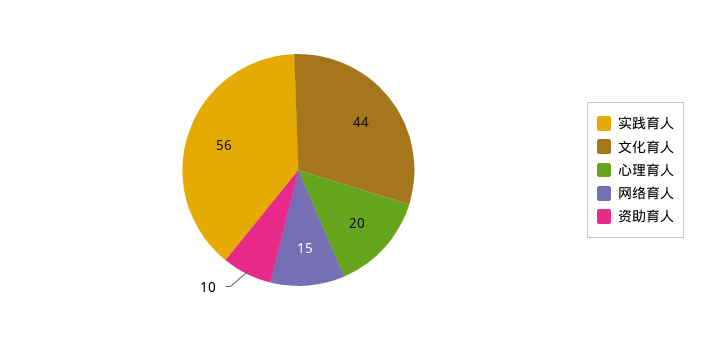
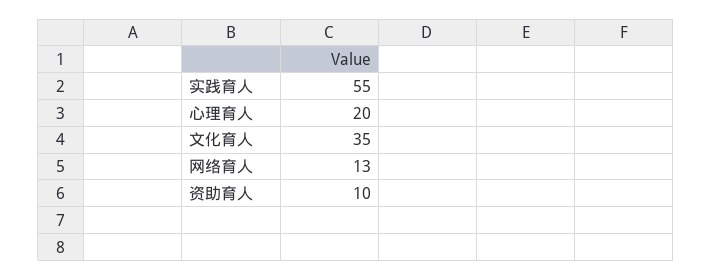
实践育人: 56 -> 55
文化育人: 44 -> 35
网络育人: 15 -> 13

